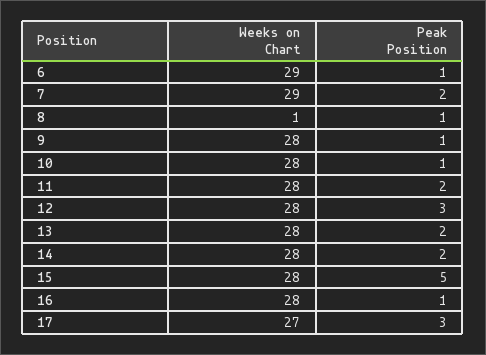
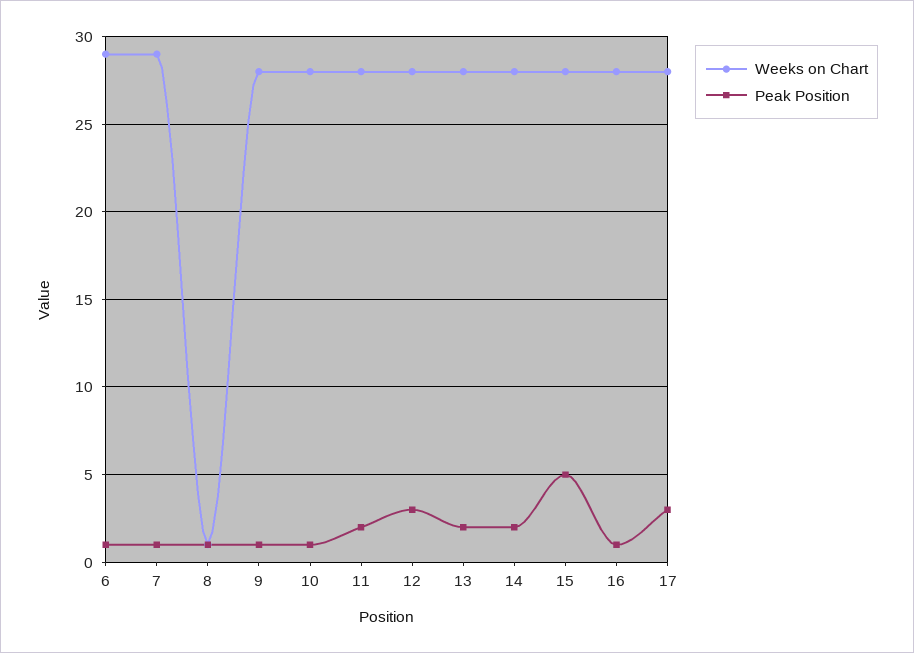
Peak Position, 7: 2 -> 1
Weeks on Chart, 17: 27 -> 28

